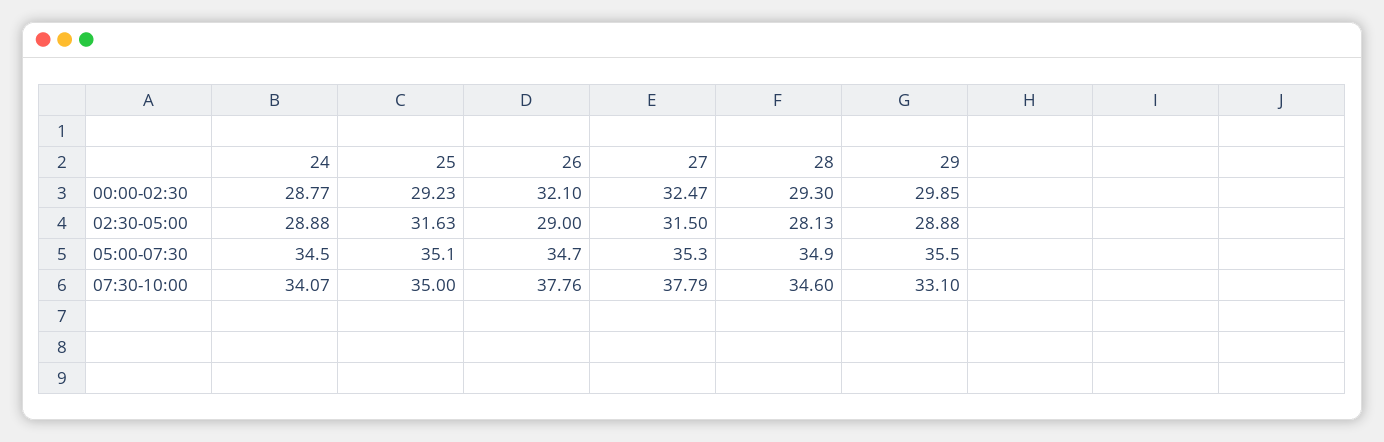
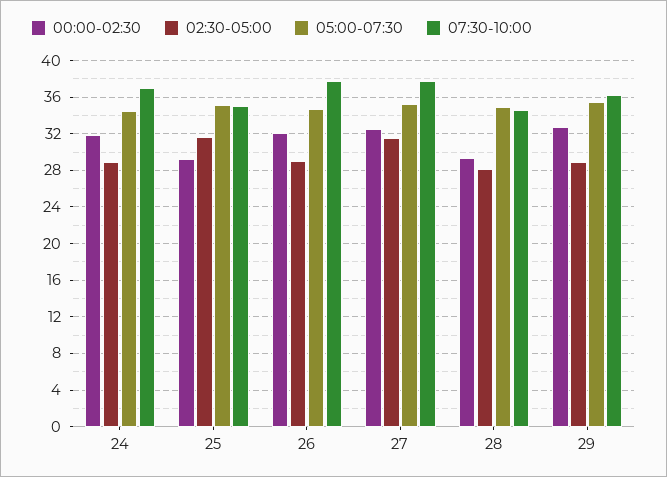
00:00-02:30, 24: 28.77 -> 32
00:00-02:30, 29: 29.85 -> 33
07:30-10:00, 24: 34.07 -> 37
07:30-10:00, 29: 33.1 -> 36

